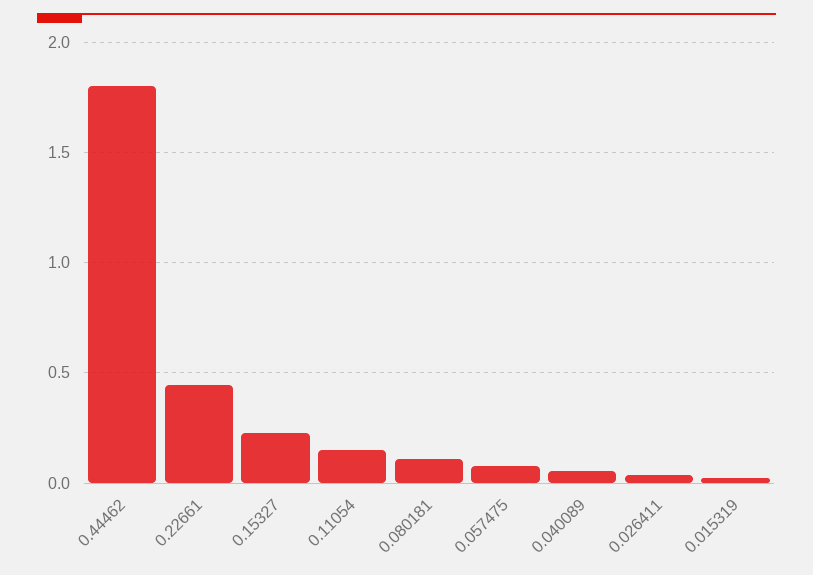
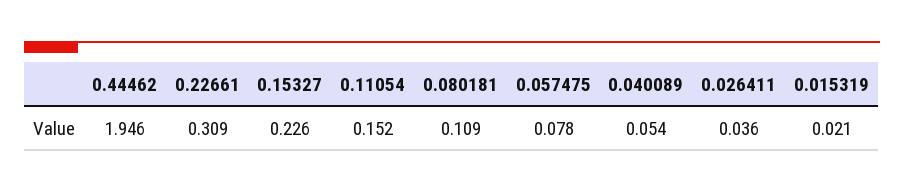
0.44462: 1.8 -> 1.946
0.22661: 0.45 -> 0.309

